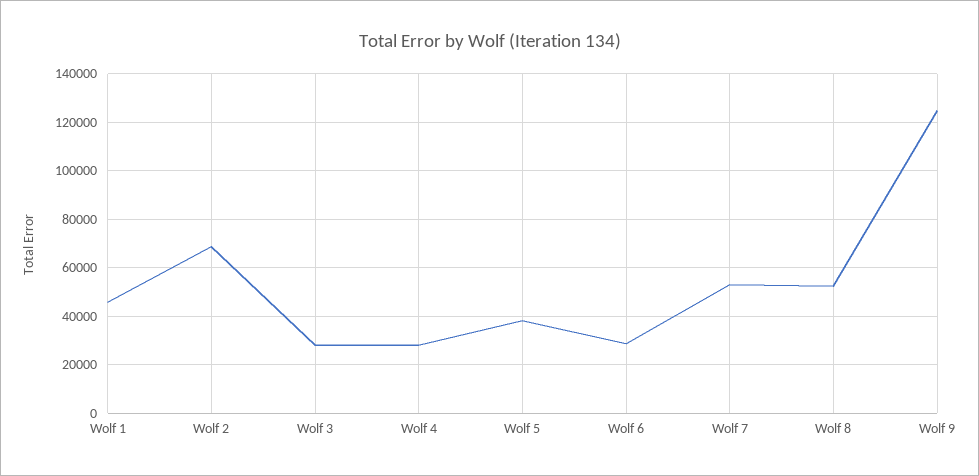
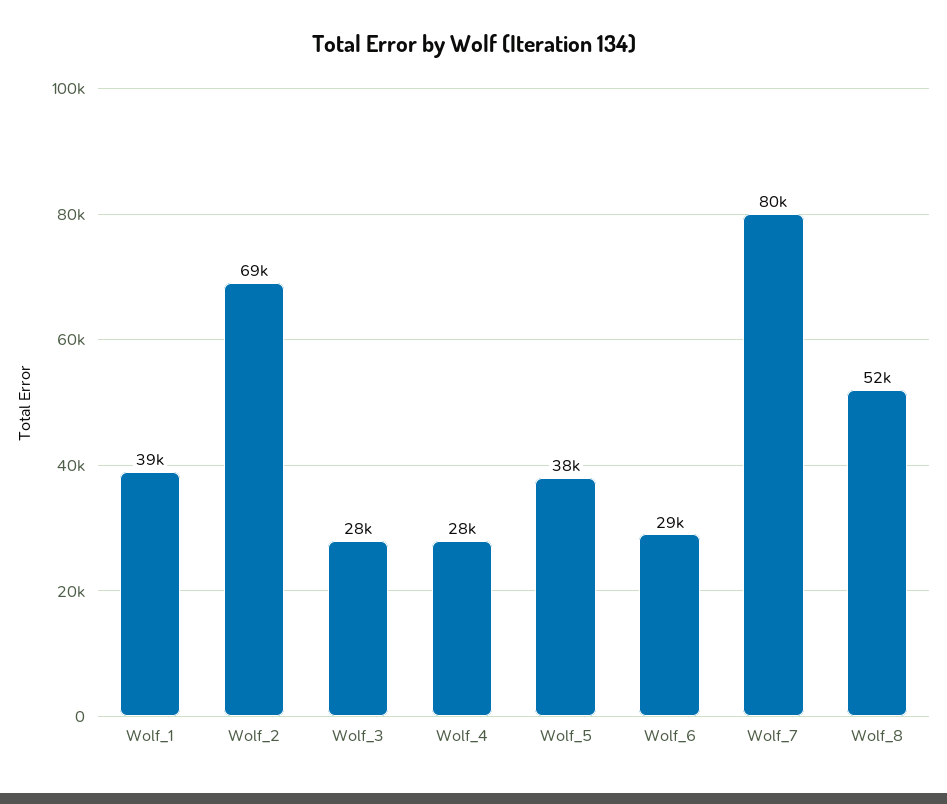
Wolf 1: 45000 -> 39000
Wolf 7: 52500 -> 80000
Wolf 9: 125000 -> none

